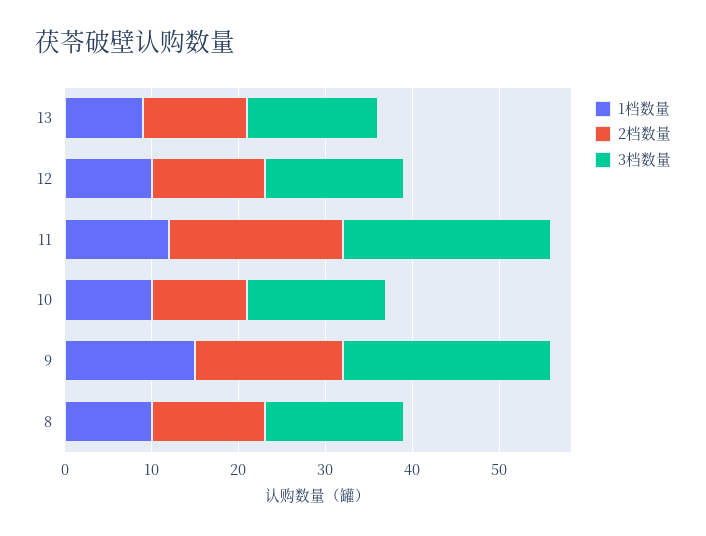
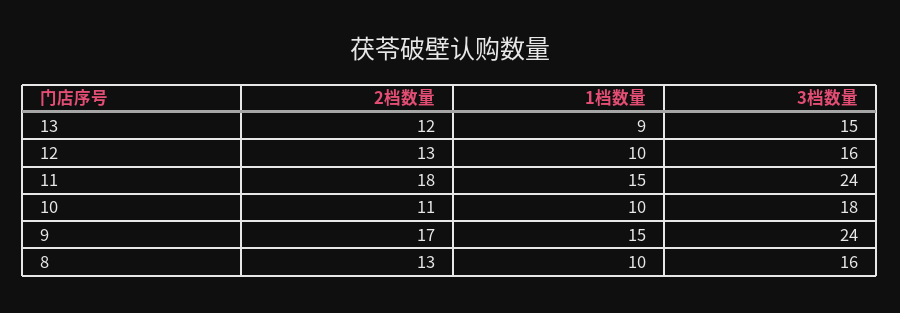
1档数量, 11: 12 -> 15
2档数量, 11: 20 -> 18
3档数量, 10: 16 -> 18

